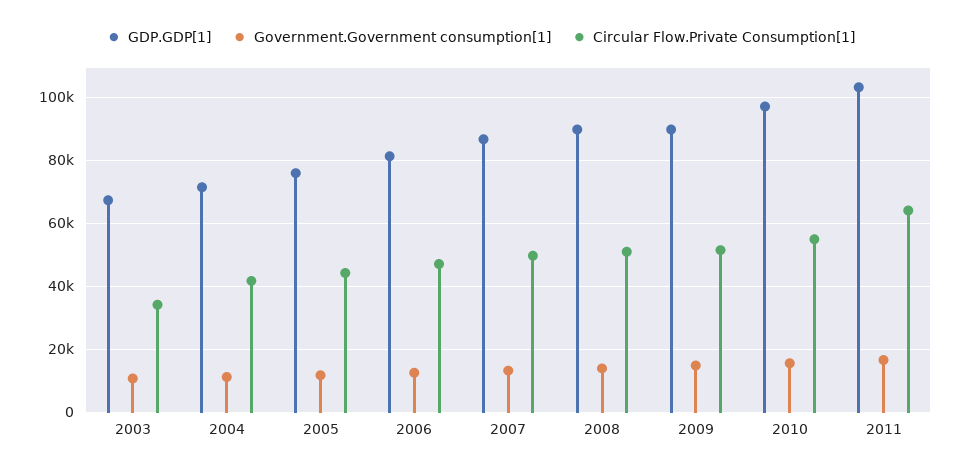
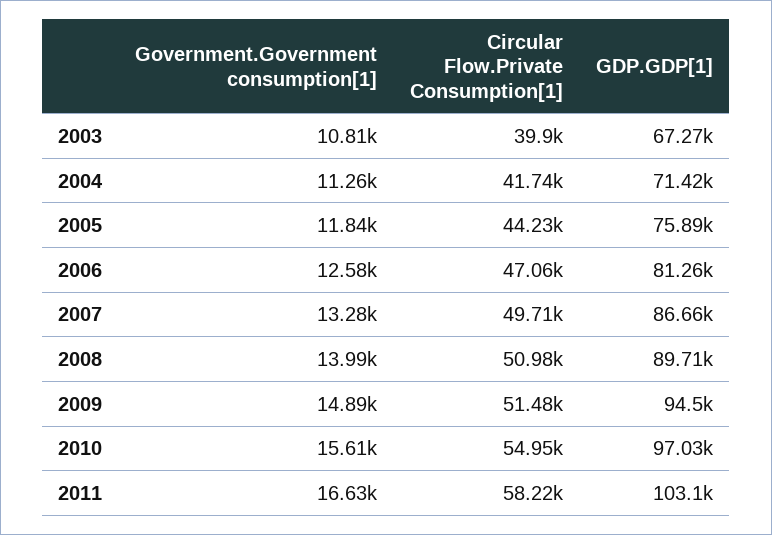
Circular Flow.Private Consumption[1], 2003: 34000 -> 39900
GDP.GDP[1], 2009: 90000 -> 94500
Circular Flow.Private Consumption[1], 2011: 64000 -> 58220

